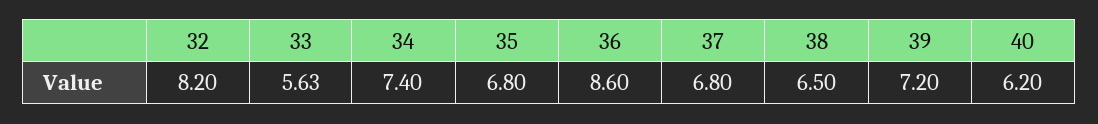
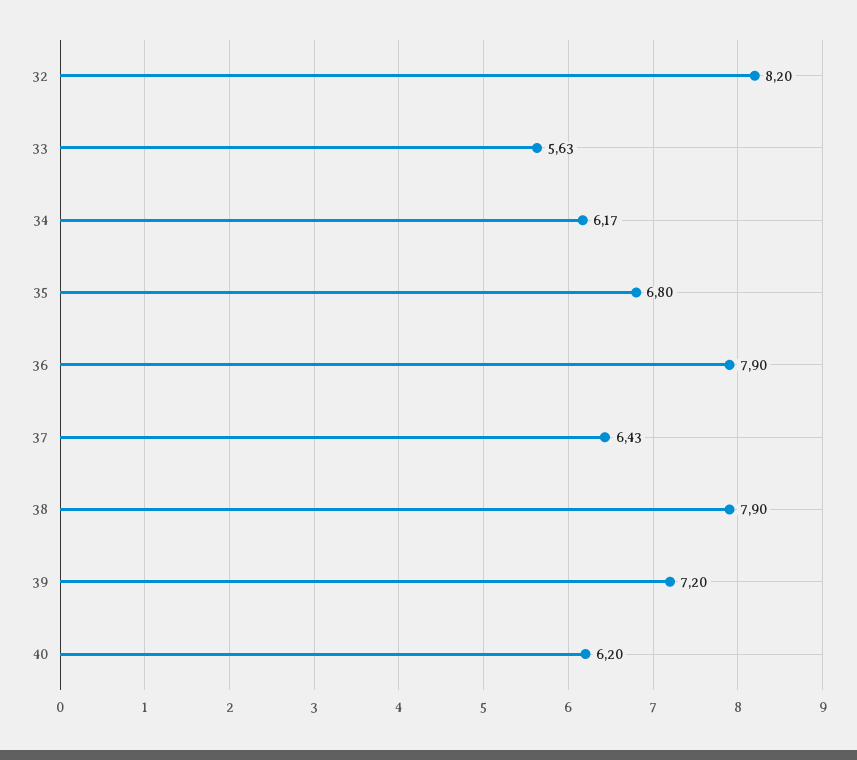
34: 7.4 -> 6.17
36: 8.6 -> 7.9
37: 6.8 -> 6.43
38: 6.5 -> 7.9

